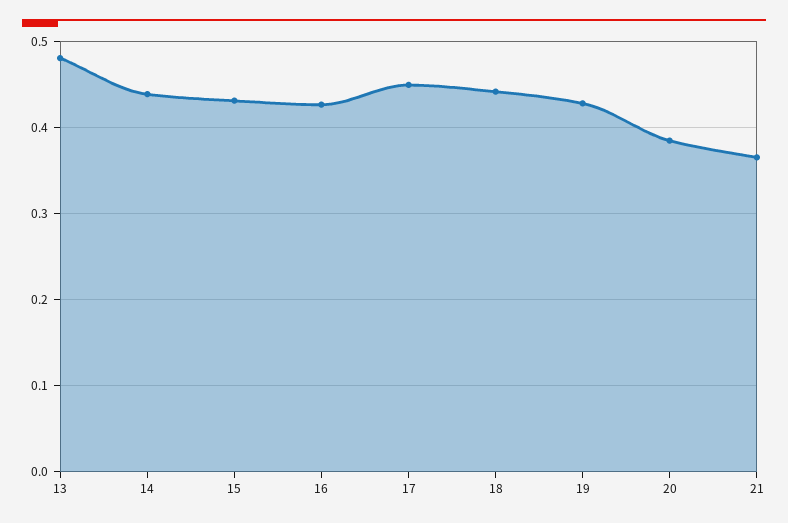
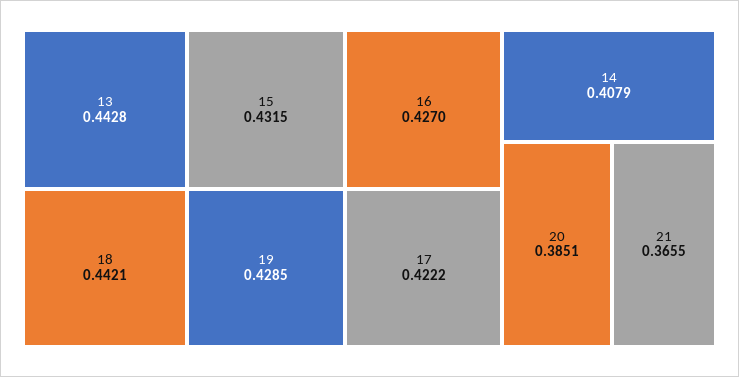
13: 0.48 -> 0.4428
14: 0.44 -> 0.4079
17: 0.45 -> 0.4222

